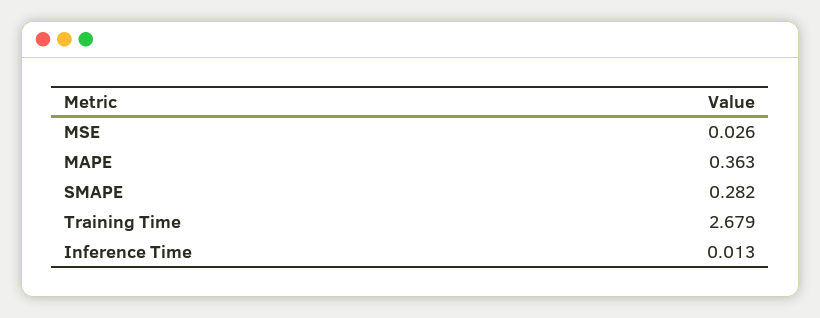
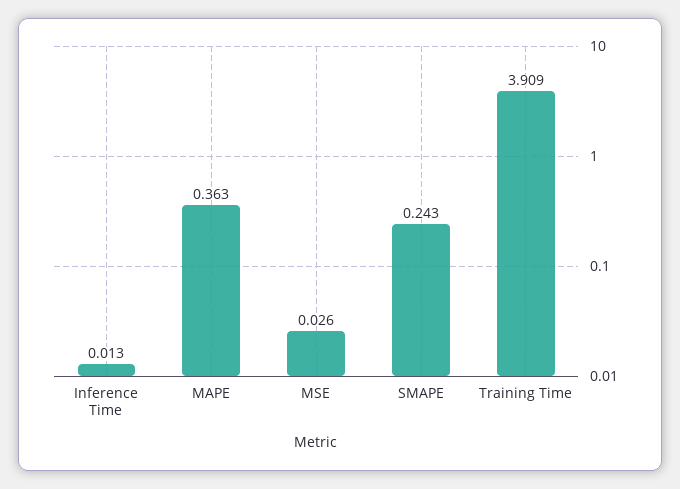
SMAPE: 0.282 -> 0.243
Training Time: 2.679 -> 3.909

